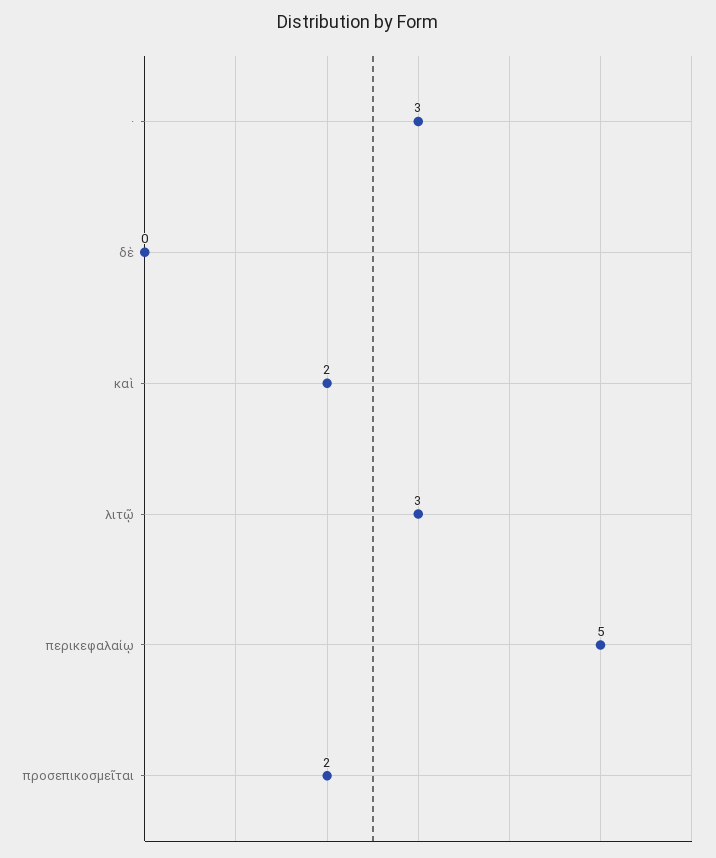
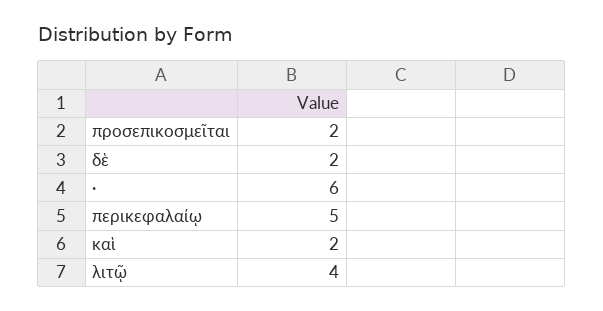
·: 3 -> 6
δὲ: 0 -> 2
λιτῷ: 3 -> 4

